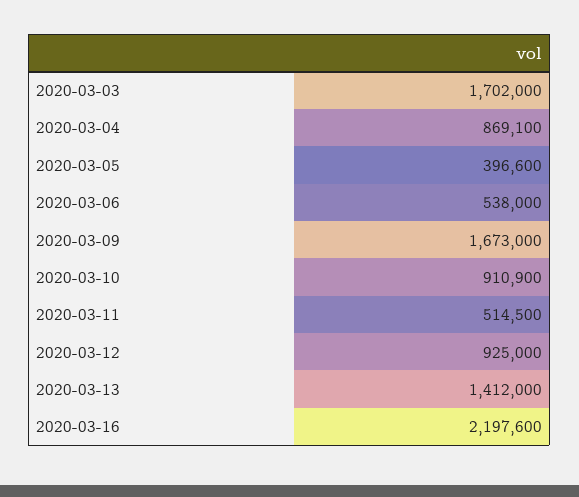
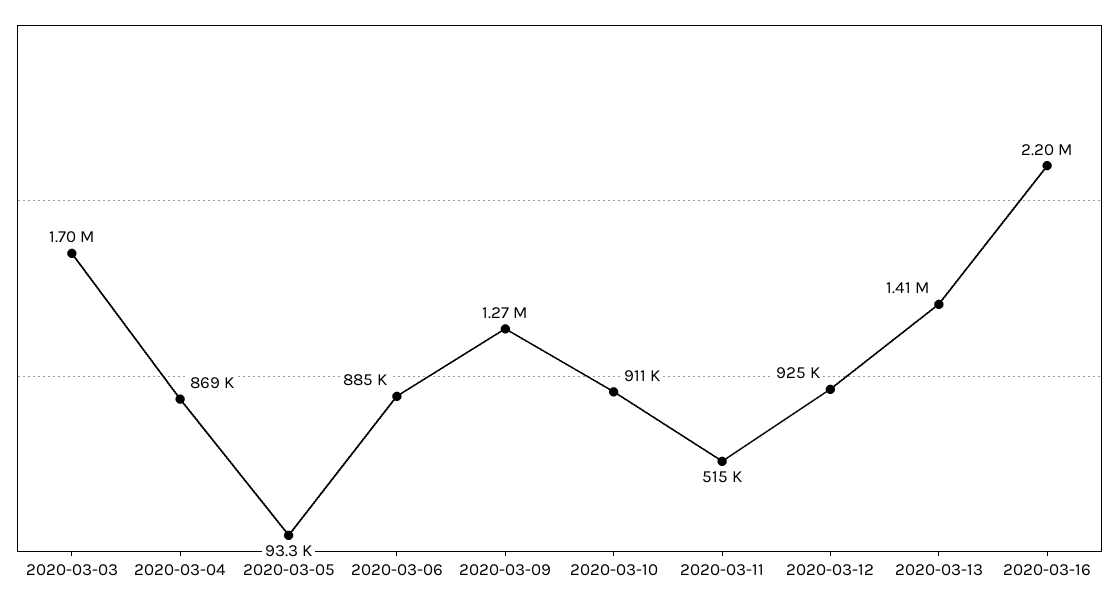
2020-03-05: 396600 -> 93300
2020-03-06: 538000 -> 885000
2020-03-09: 1673000 -> 1270000

